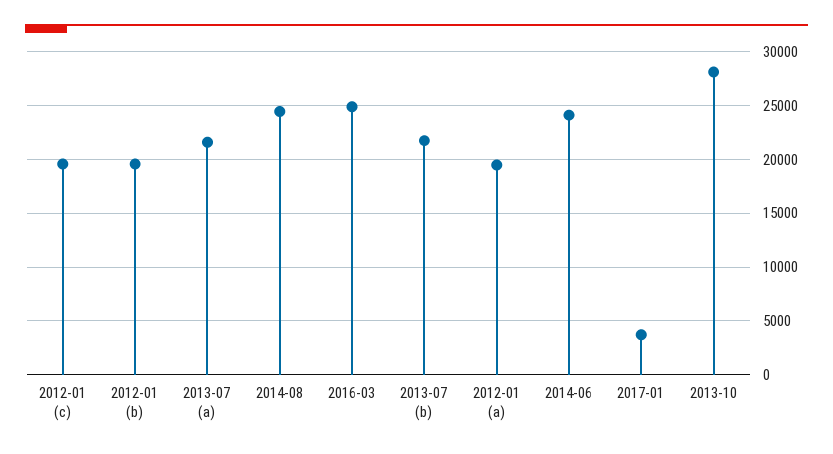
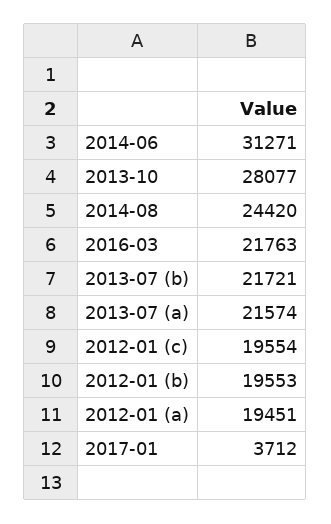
2016-03: 25000 -> 21763
2014-06: 24000 -> 31271

